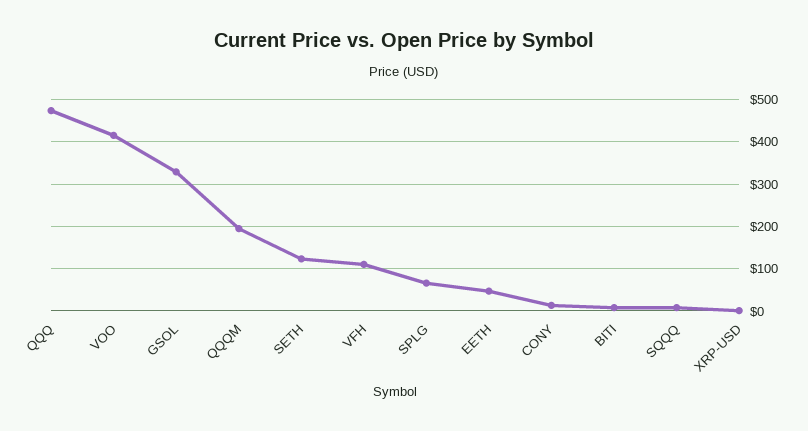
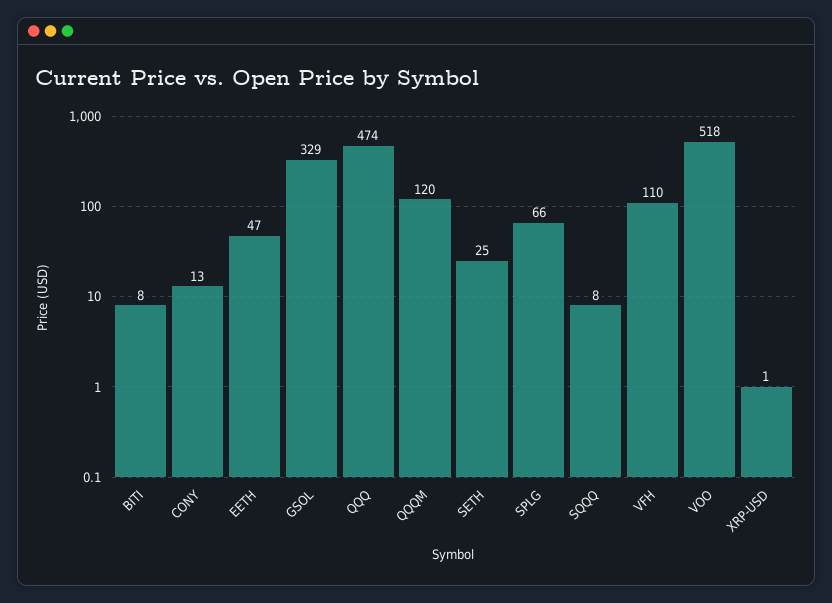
VOO: 420 -> 518
QQQM: 200 -> 120
SETH: 120 -> 25

